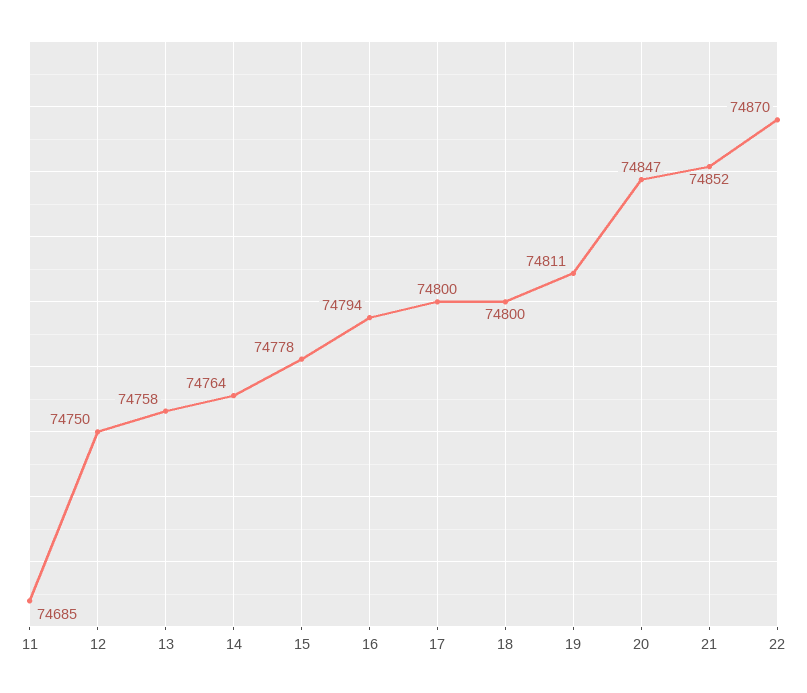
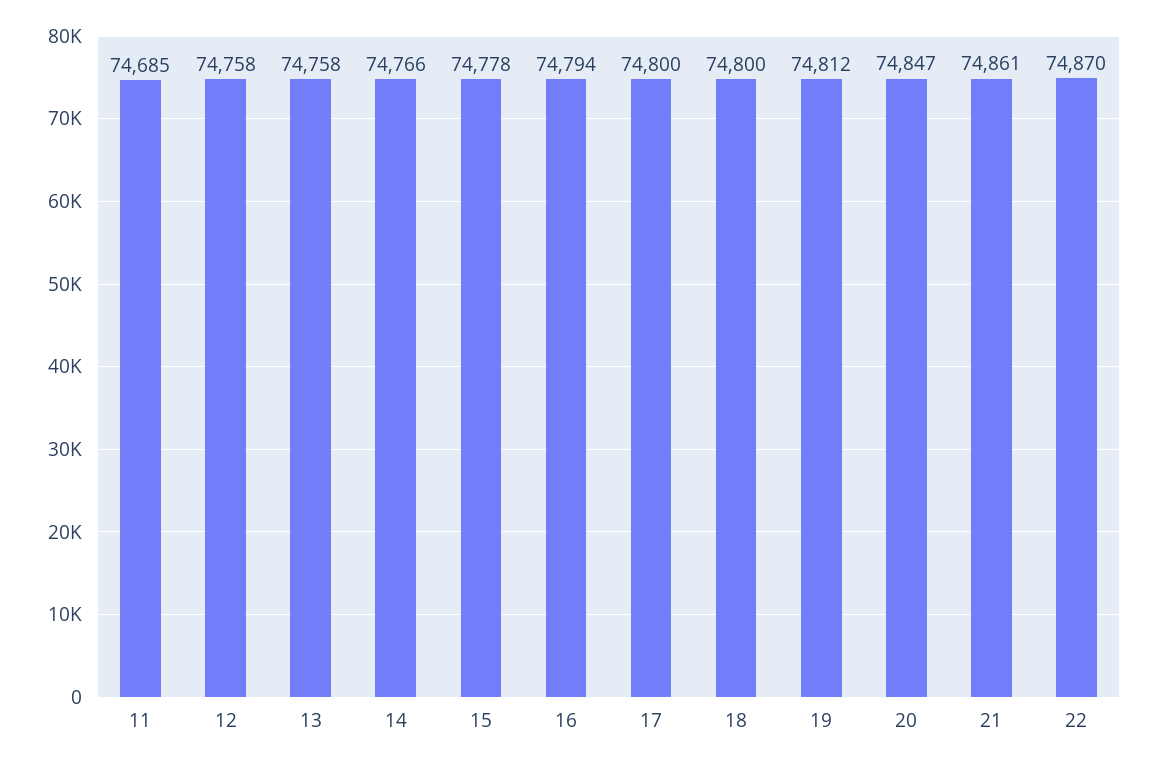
12: 74750 -> 74758
14: 74764 -> 74766
19: 74811 -> 74812
21: 74852 -> 74861

